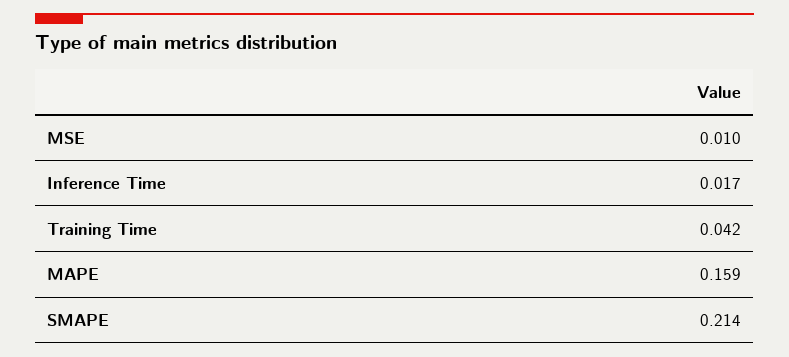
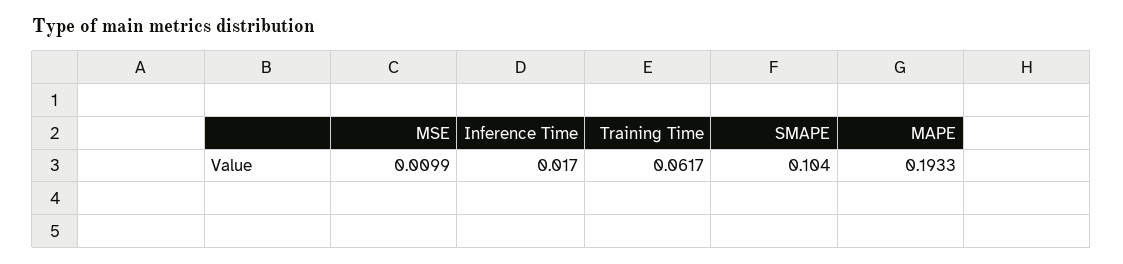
Training Time: 0.042 -> 0.0617
MAPE: 0.159 -> 0.1933
SMAPE: 0.214 -> 0.104

